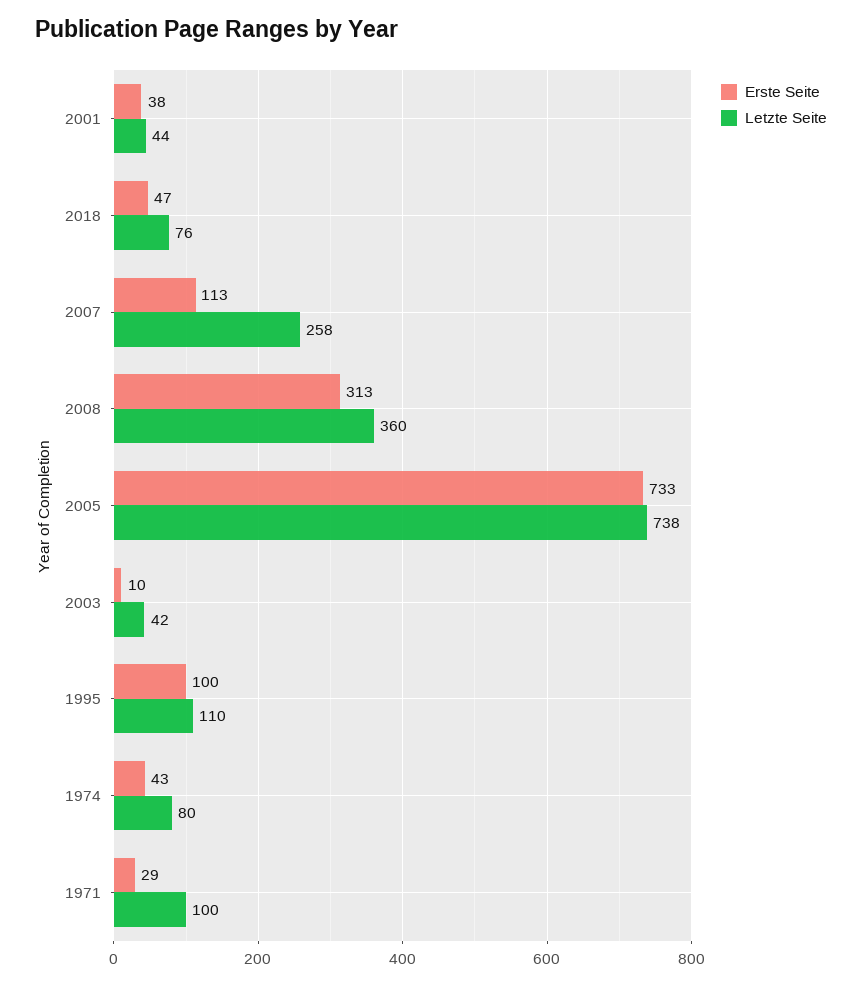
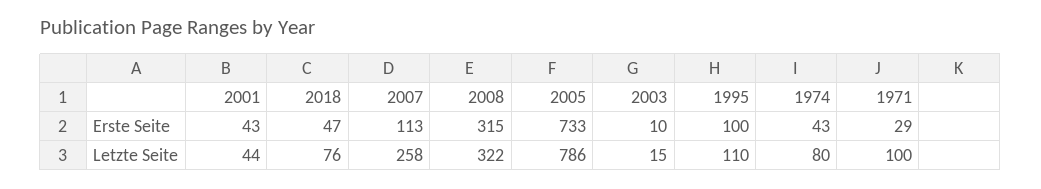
Erste Seite, 2001: 38 -> 43
Erste Seite, 2008: 313 -> 315
Letzte Seite, 2008: 360 -> 322
Letzte Seite, 2005: 738 -> 786
Letzte Seite, 2003: 42 -> 15

